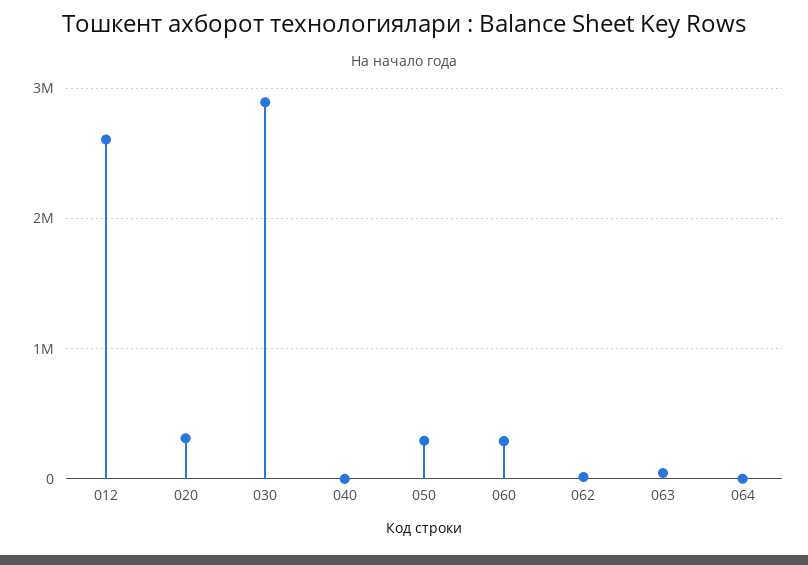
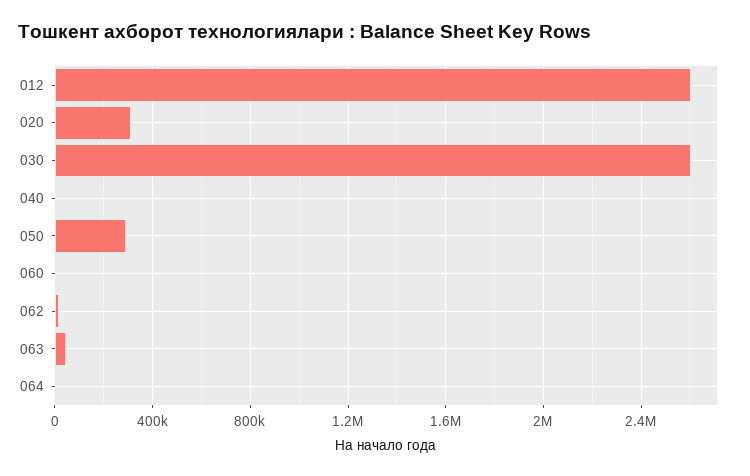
030: 2900000 -> 2600000
060: 300000 -> 0

